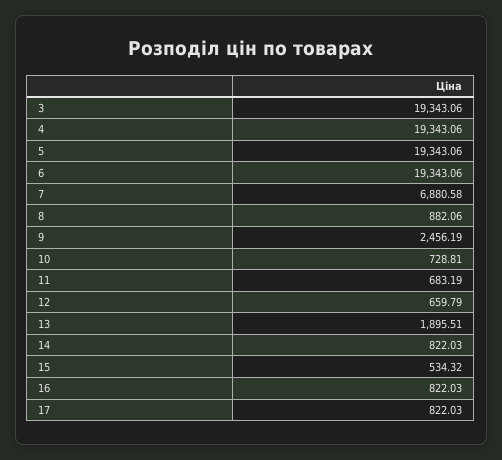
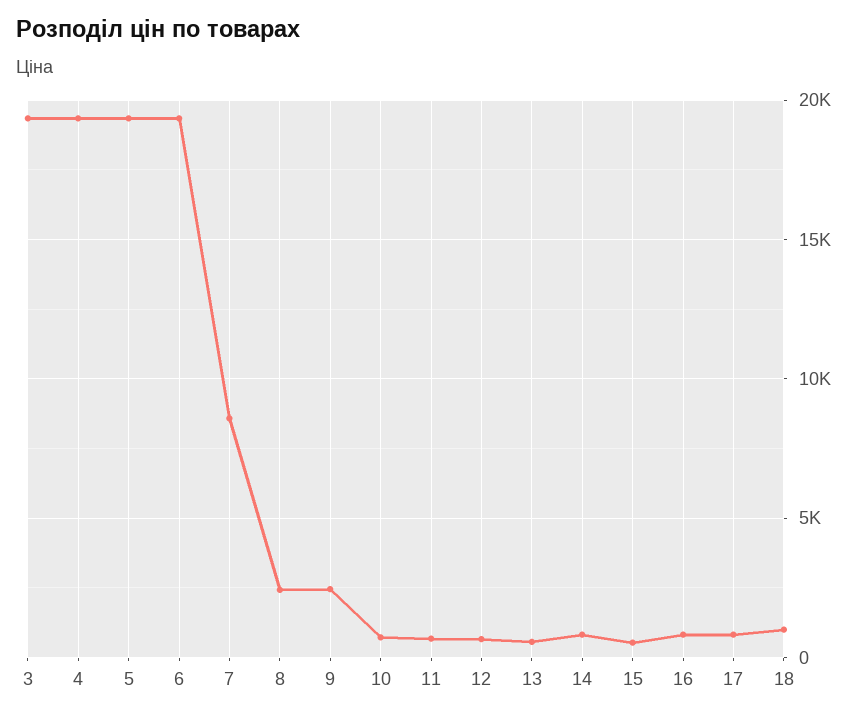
7: 6880.58 -> 8500
8: 882.06 -> 2500
13: 1895.51 -> 500
18: none -> 1000

